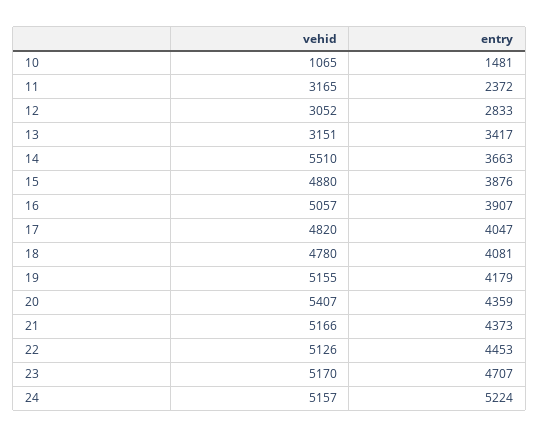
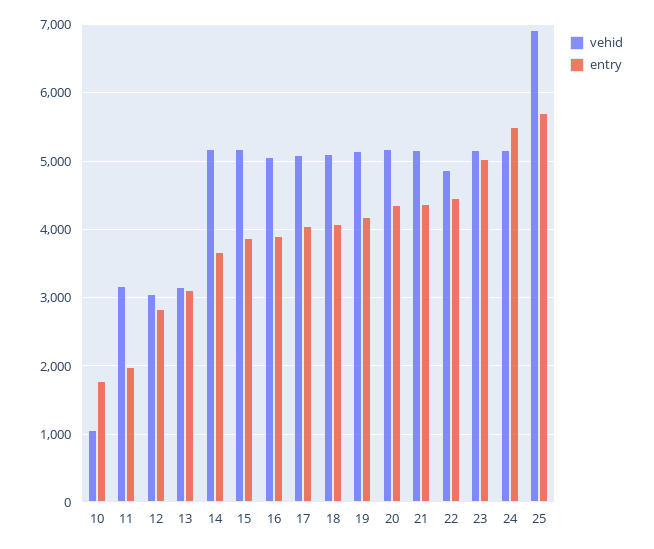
entry, 10: 1481 -> 1800
entry, 11: 2372 -> 2000
entry, 13: 3417 -> 3100
vehid, 14: 5510 -> 5200
vehid, 15: 4880 -> 5200
vehid, 17: 4820 -> 5100
vehid, 18: 4780 -> 5100
vehid, 20: 5407 -> 5200
vehid, 22: 5126 -> 4900
entry, 23: 4707 -> 5000
entry, 24: 5224 -> 5500
vehid, 25: none -> 6900
entry, 25: none -> 5700

